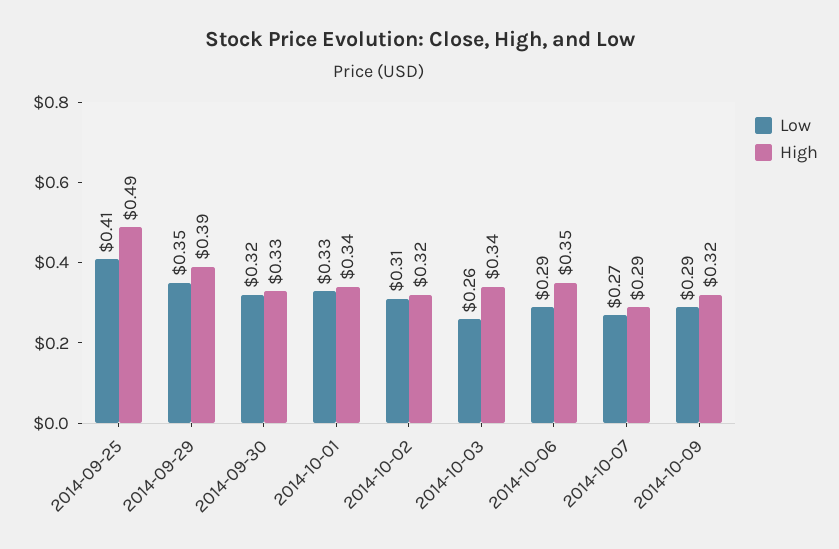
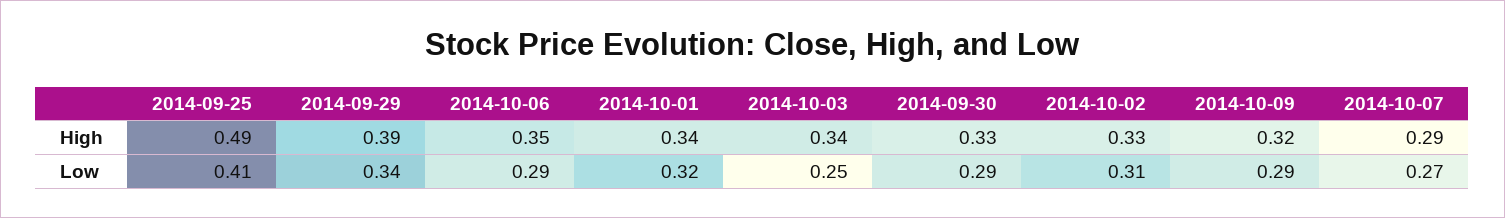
Low, 2014-09-29: 0.35 -> 0.34
Low, 2014-09-30: 0.32 -> 0.29
Low, 2014-10-01: 0.33 -> 0.32
High, 2014-10-02: 0.32 -> 0.33
Low, 2014-10-03: 0.26 -> 0.25

